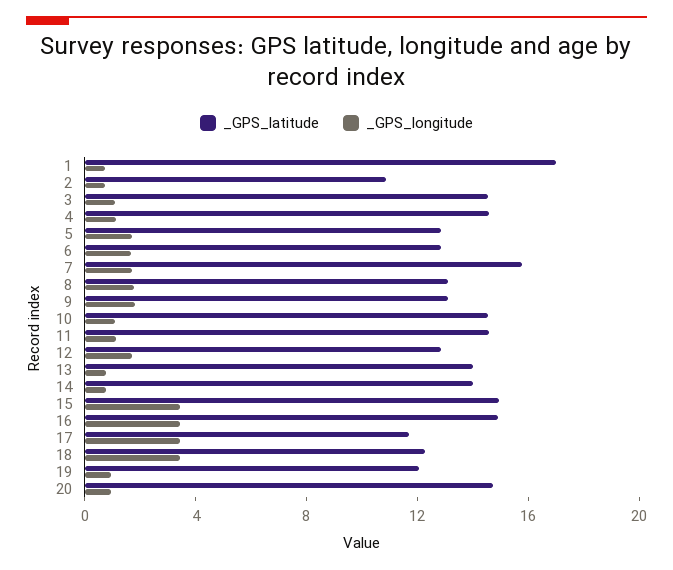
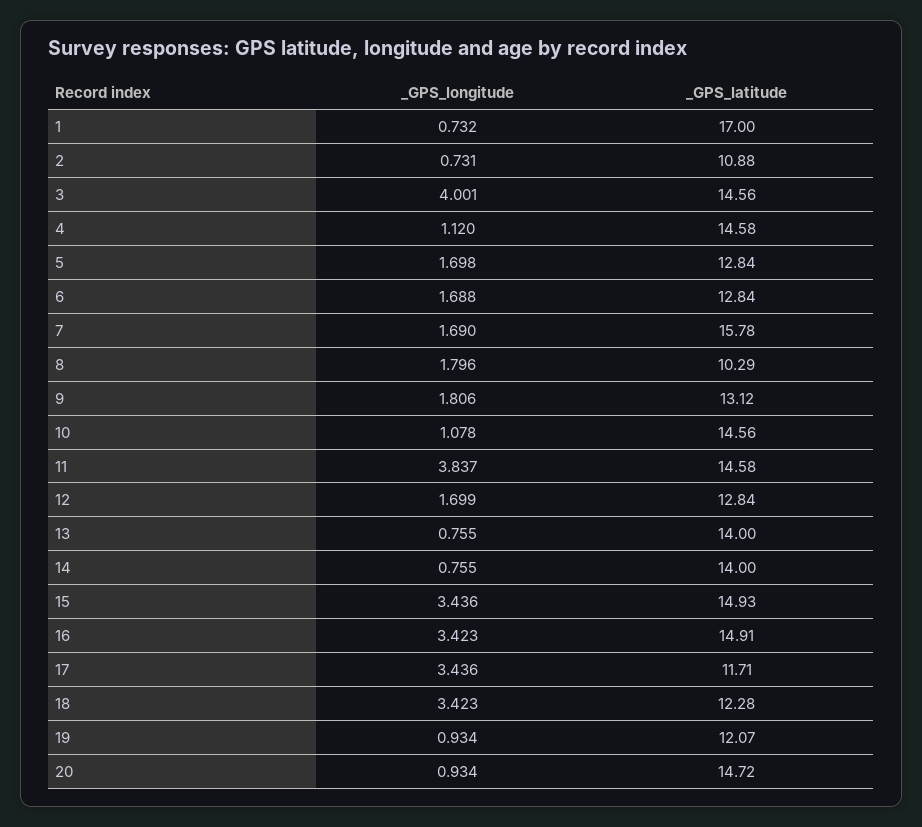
_GPS_longitude, 3: 1 -> 4.001
_GPS_latitude, 8: 13 -> 10.29
_GPS_longitude, 11: 1 -> 3.837

